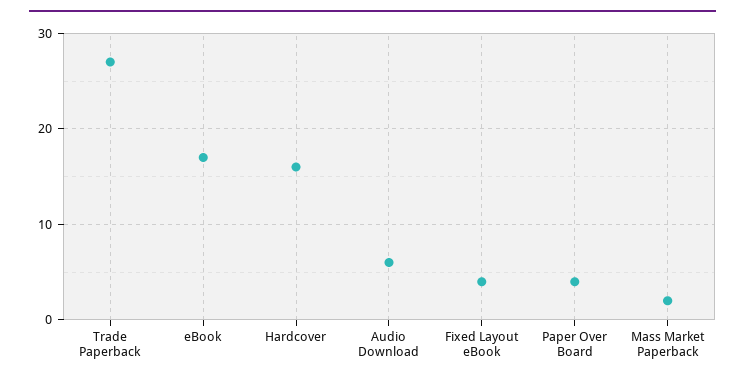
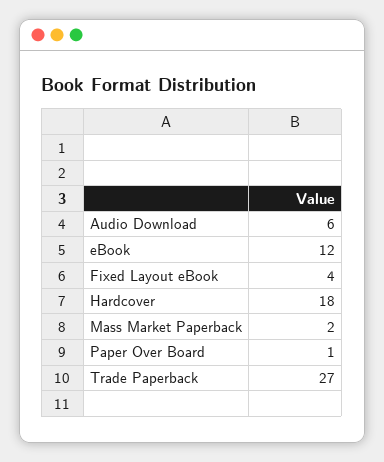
eBook: 17 -> 12
Hardcover: 16 -> 18
Paper Over Board: 4 -> 1

